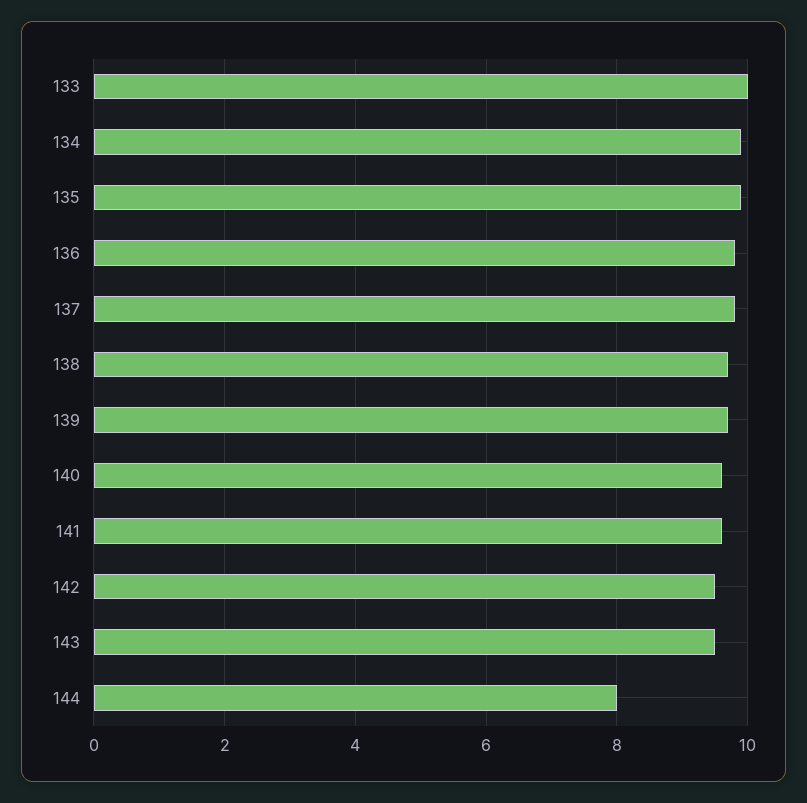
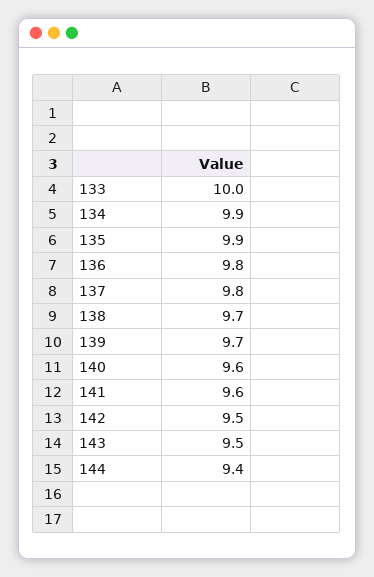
144: 8 -> 9.4

